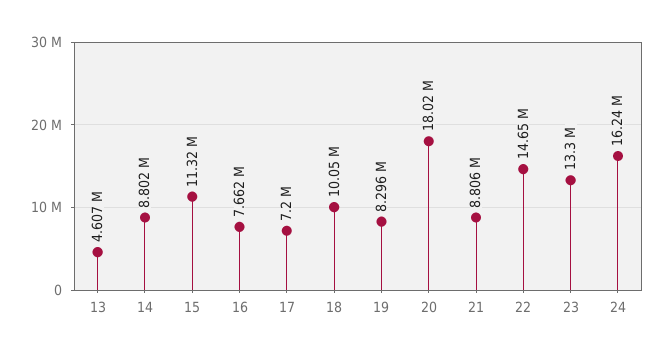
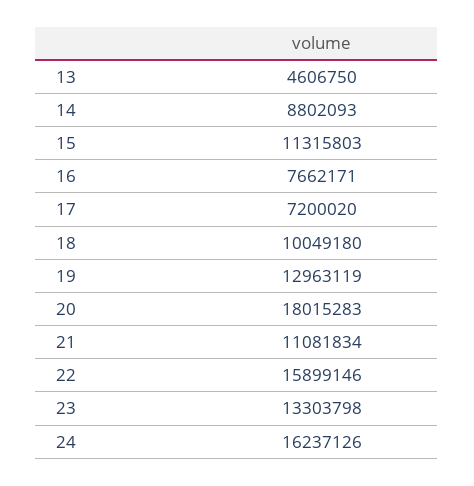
19: 8296000 -> 12963119
21: 8806000 -> 11081834
22: 14650000 -> 15899146

